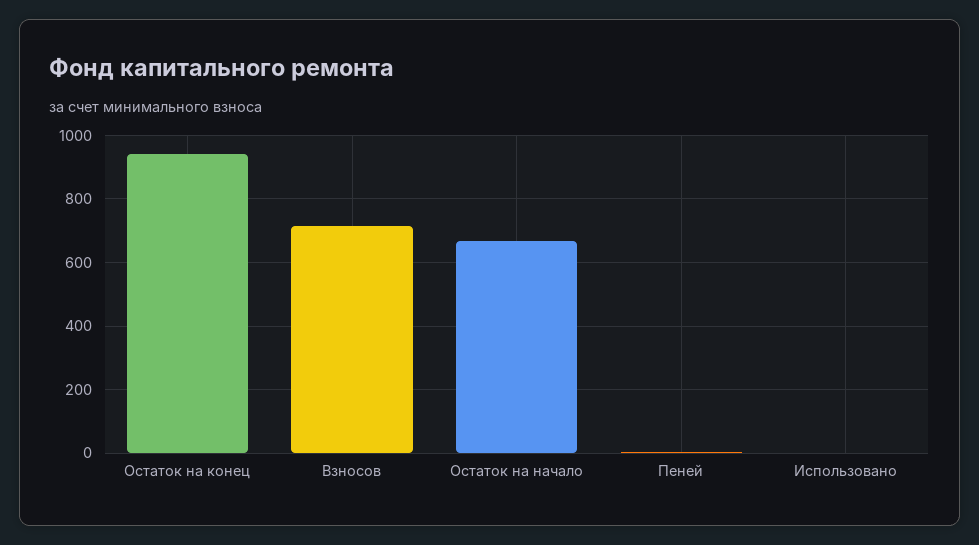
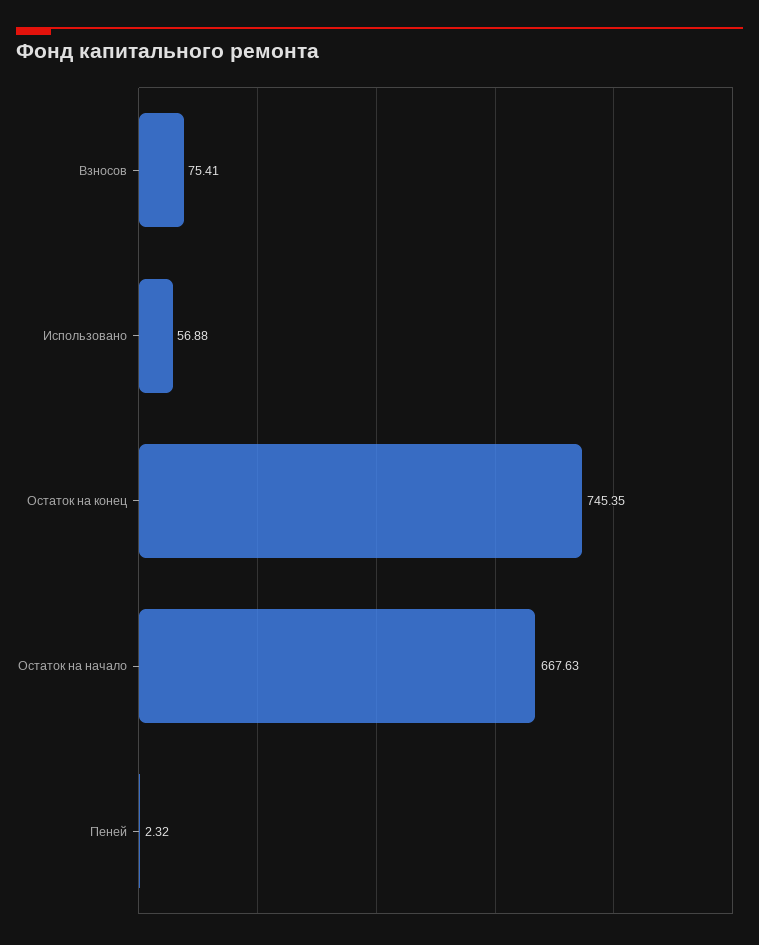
Остаток на конец: 940 -> 745.35
Взносов: 720 -> 75.41
Использовано: 0 -> 56.88

